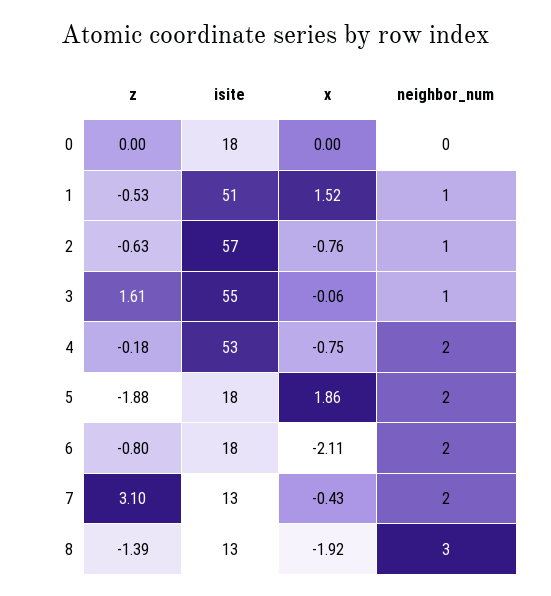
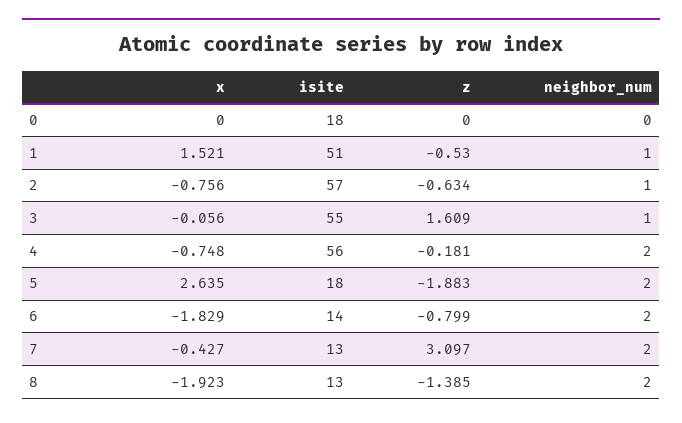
isite, 4: 53 -> 56
x, 5: 1.86 -> 2.635
isite, 6: 18 -> 14
x, 6: -2.11 -> -1.829
neighbor_num, 8: 3 -> 2

